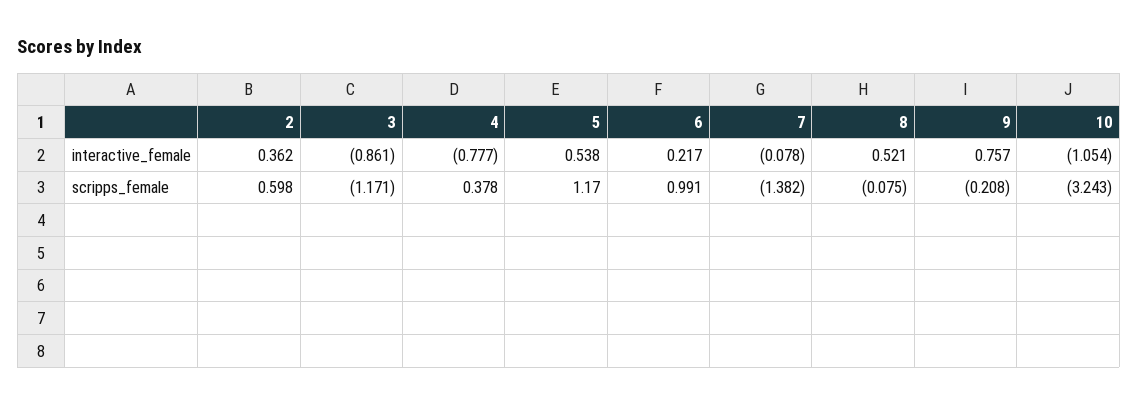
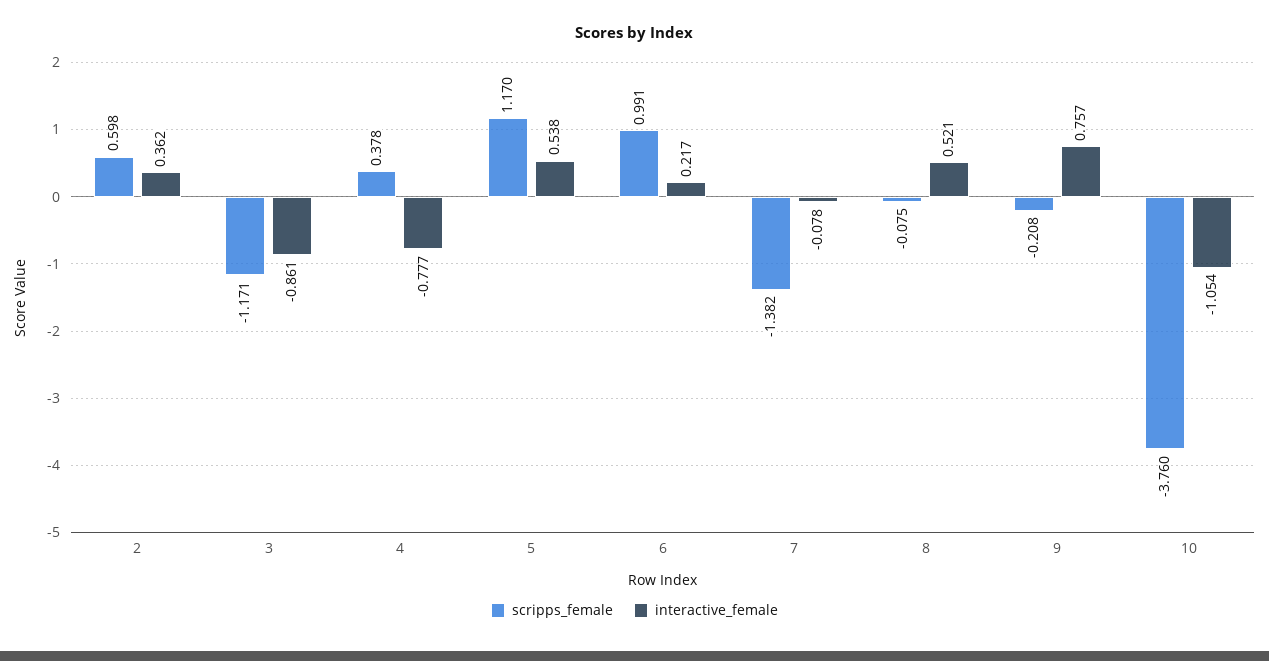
scripps_female, 10: -3.243 -> -3.76

